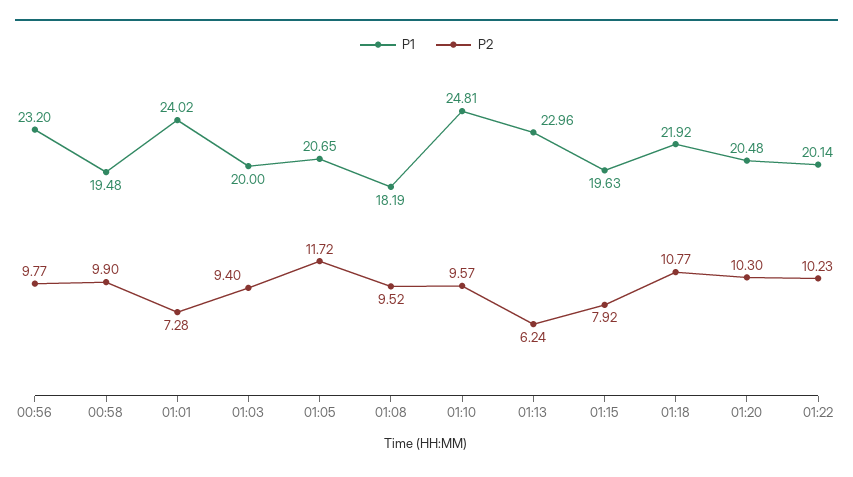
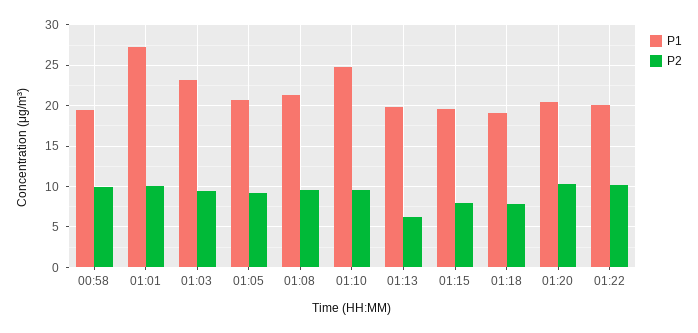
P1, 00:56: 23.2 -> none
P2, 00:56: 9.77 -> none
P1, 01:01: 24.02 -> 27
P2, 01:01: 7.28 -> 10
P1, 01:03: 20 -> 23
P2, 01:05: 11.72 -> 9
P1, 01:08: 18.19 -> 21
P1, 01:13: 22.96 -> 20
P1, 01:18: 21.92 -> 19
P2, 01:18: 10.77 -> 8

